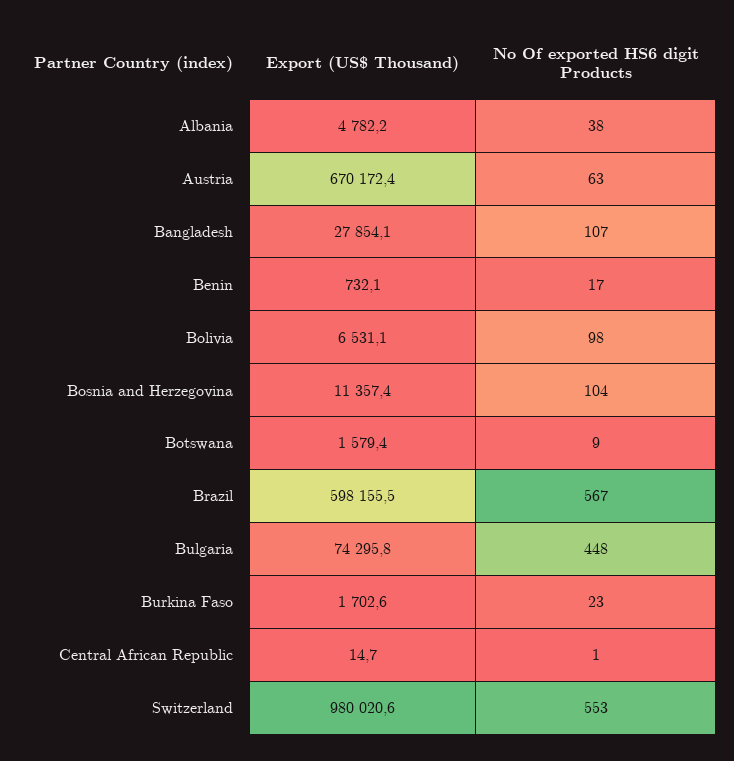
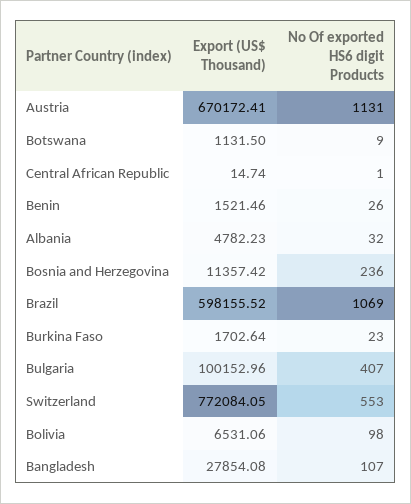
No Of exported HS6 digit Products, Albania: 38 -> 32
No Of exported HS6 digit Products, Austria: 63 -> 1131
Export (US$ Thousand), Benin: 732.1 -> 1521.46
No Of exported HS6 digit Products, Benin: 17 -> 26
No Of exported HS6 digit Products, Bosnia and Herzegovina: 104 -> 236
Export (US$ Thousand), Botswana: 1579.4 -> 1131.5
No Of exported HS6 digit Products, Brazil: 567 -> 1069
Export (US$ Thousand), Bulgaria: 74295.8 -> 100152.96
No Of exported HS6 digit Products, Bulgaria: 448 -> 407
Export (US$ Thousand), Switzerland: 980020.6 -> 772084.05

